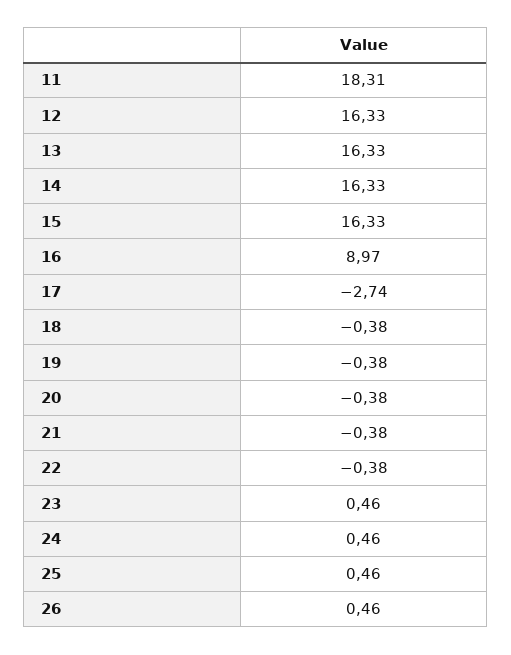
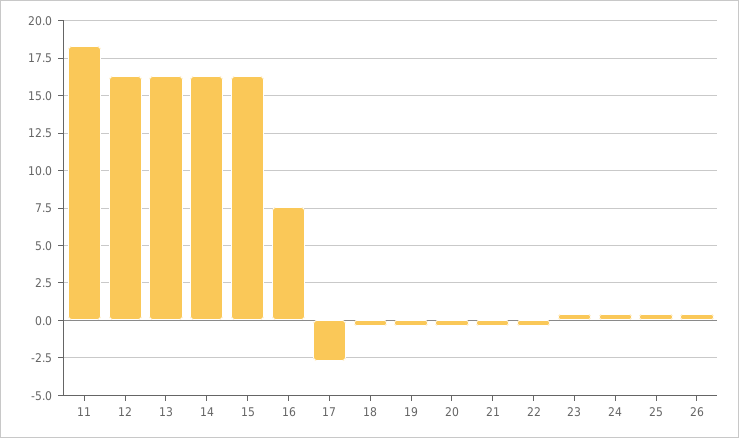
16: 8.97 -> 7.5

